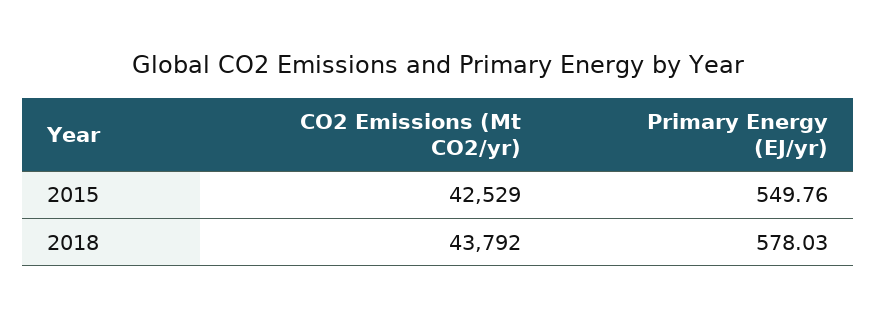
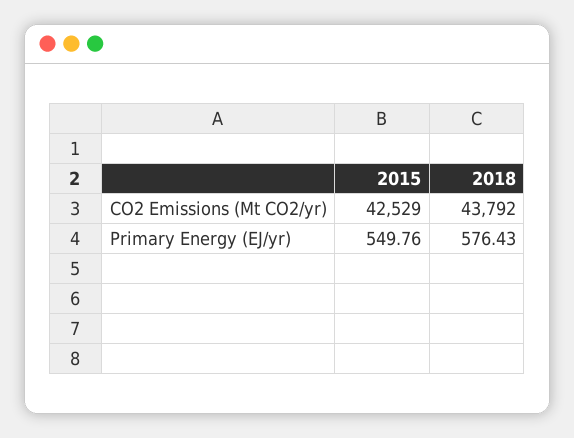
Primary Energy (EJ/yr), 2018: 578.03 -> 576.43

